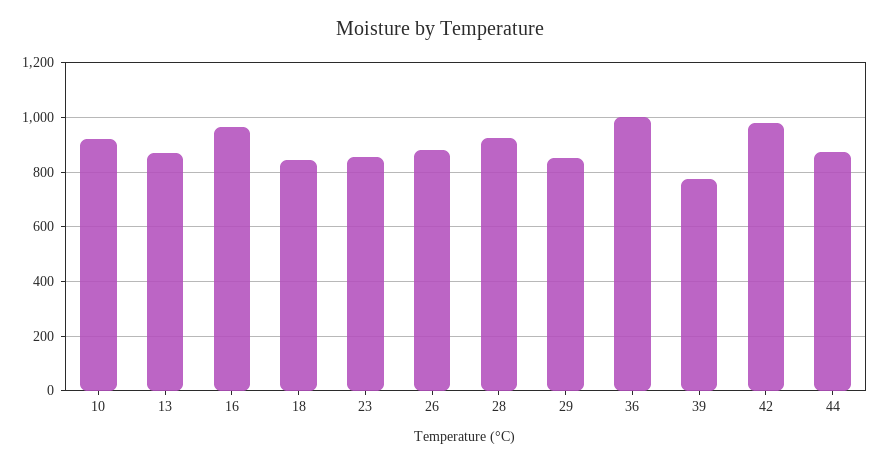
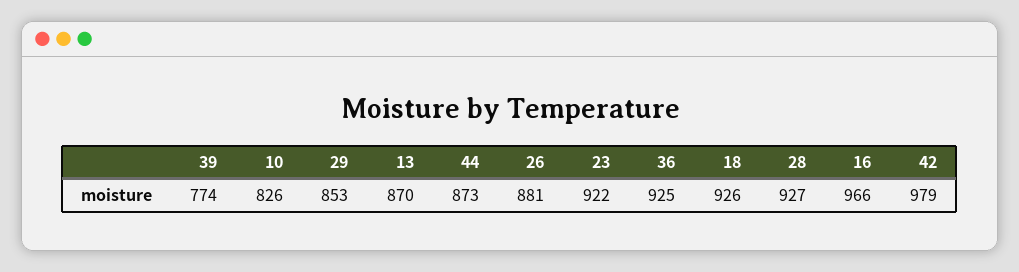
10: 925 -> 826
18: 850 -> 926
23: 850 -> 922
36: 1000 -> 925

